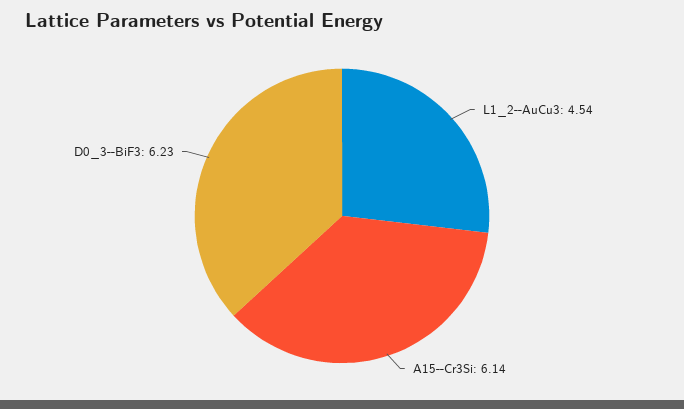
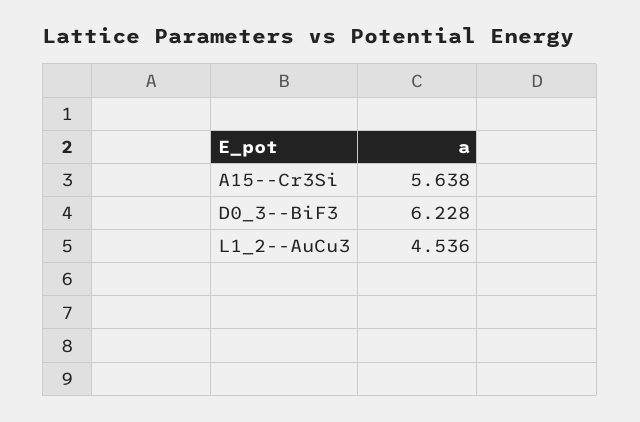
A15--Cr3Si: 6.14 -> 5.638

